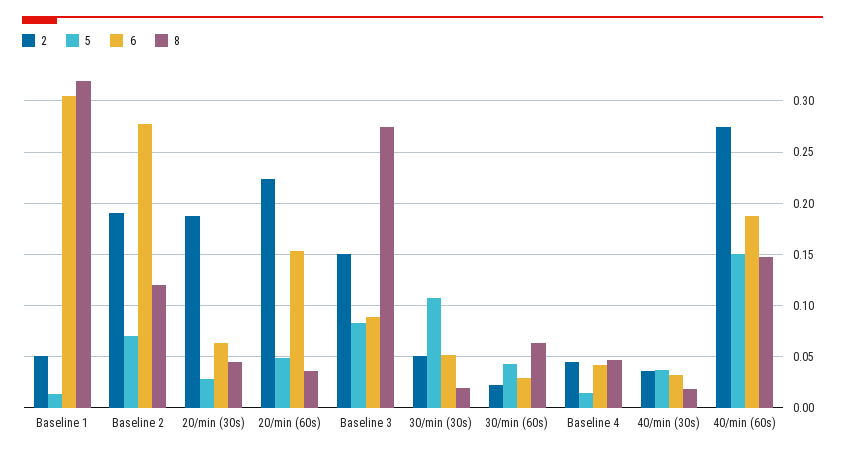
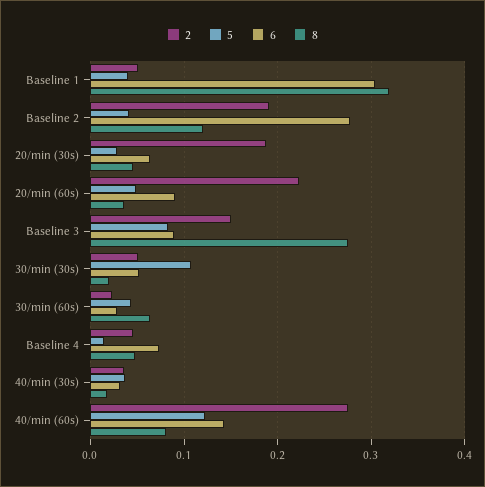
5, Baseline 1: 0.01 -> 0.04
5, Baseline 2: 0.07 -> 0.04
6, 20/min (60s): 0.15 -> 0.09
6, Baseline 4: 0.04 -> 0.07
5, 40/min (60s): 0.15 -> 0.12
6, 40/min (60s): 0.19 -> 0.14
8, 40/min (60s): 0.15 -> 0.08

